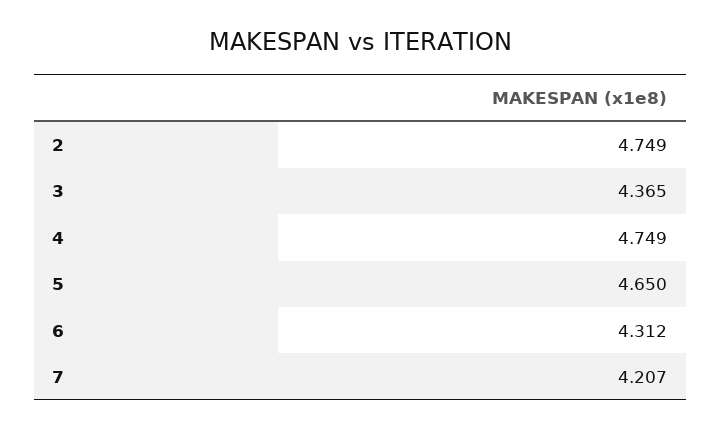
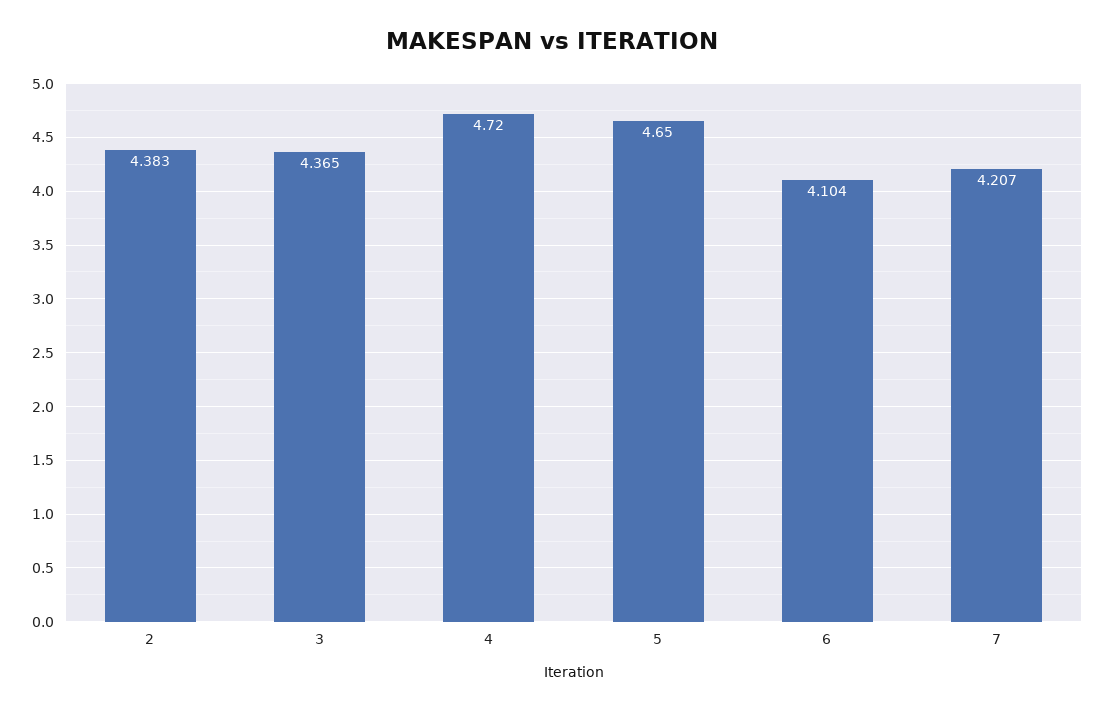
2: 4.749 -> 4.383
4: 4.749 -> 4.72
6: 4.312 -> 4.104

